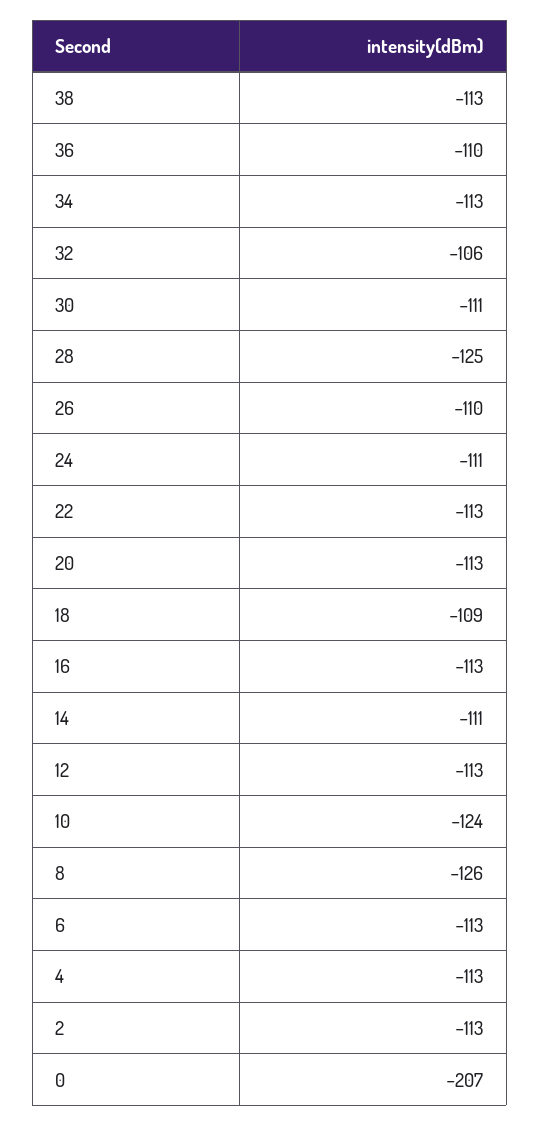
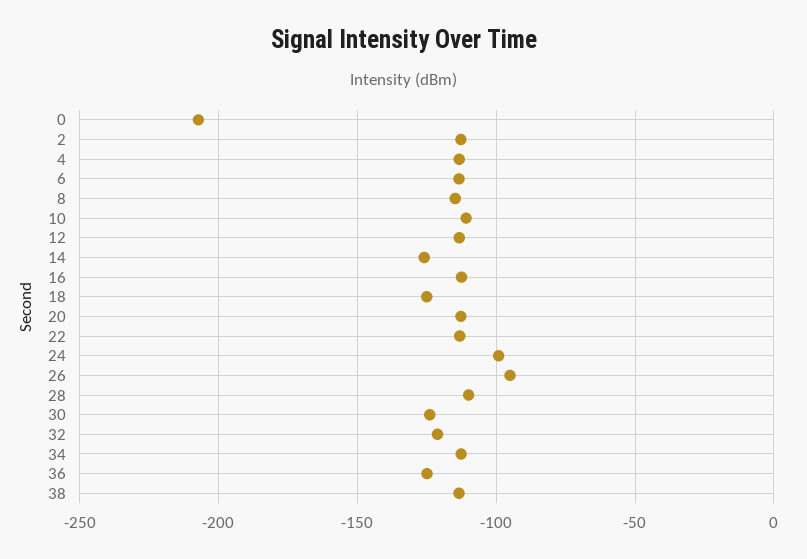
36: -110 -> -125
32: -106 -> -120
30: -111 -> -125
28: -125 -> -110
26: -110 -> -95
24: -111 -> -100
18: -109 -> -125
14: -111 -> -125
10: -124 -> -110
8: -126 -> -115

